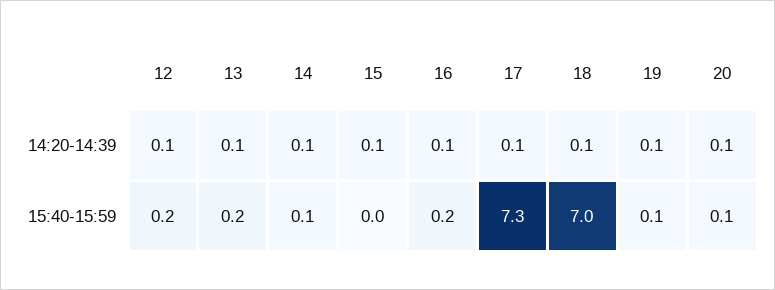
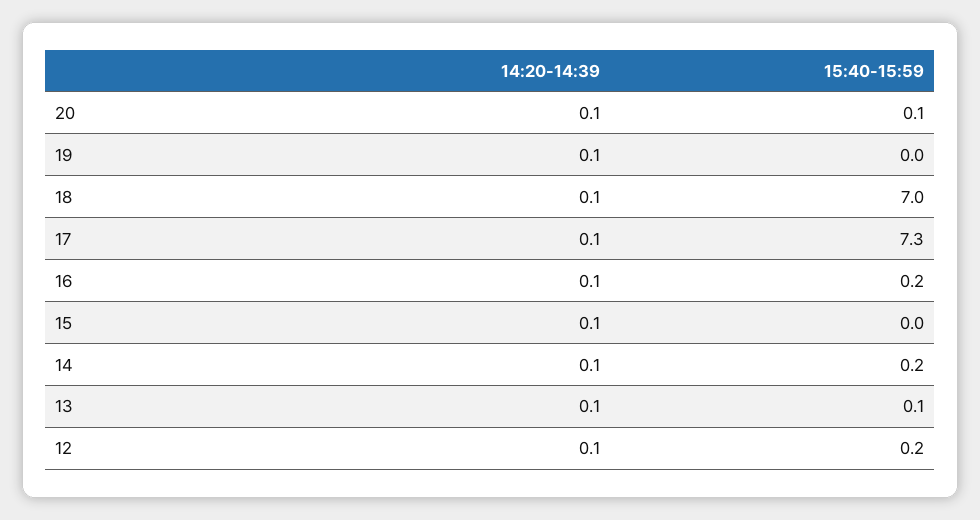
13, 15:40-15:59: 0.2 -> 0.1
14, 15:40-15:59: 0.1 -> 0.2
19, 15:40-15:59: 0.1 -> 0

